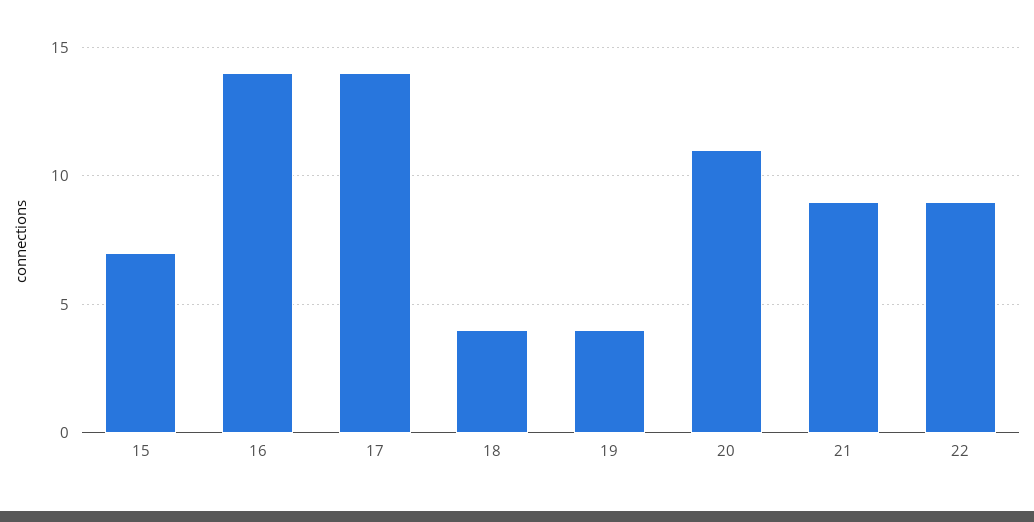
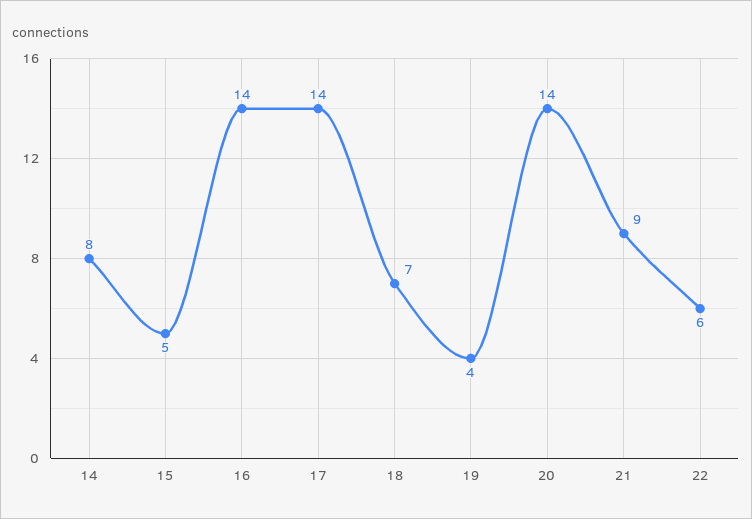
15: 7 -> 5
18: 4 -> 7
20: 11 -> 14
22: 9 -> 6
14: none -> 8

